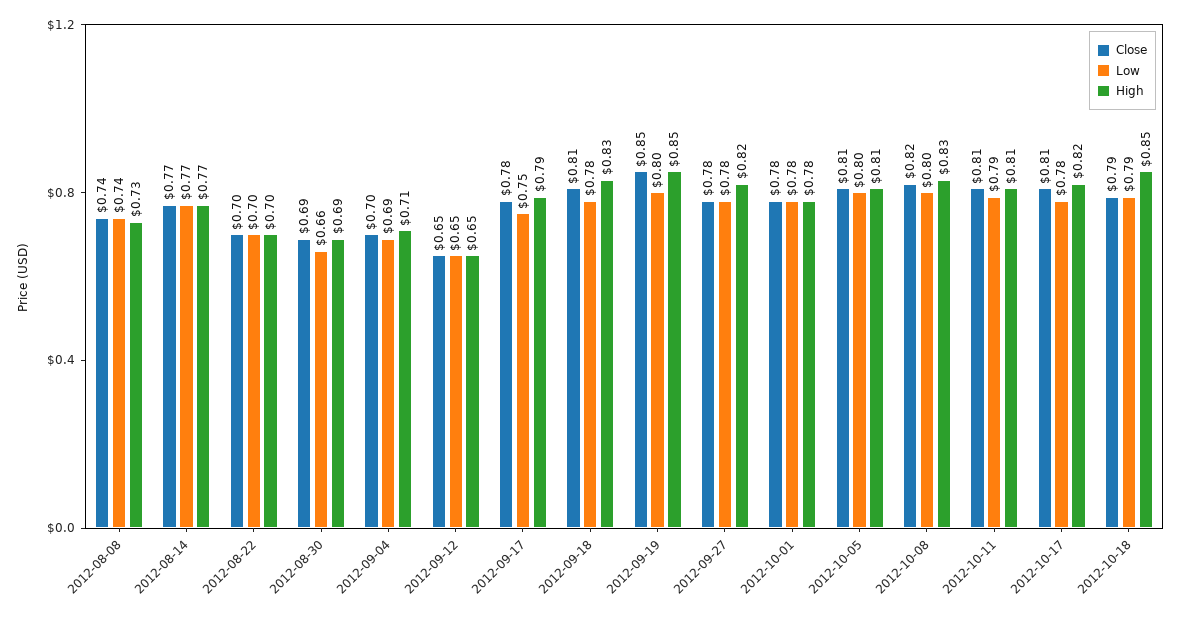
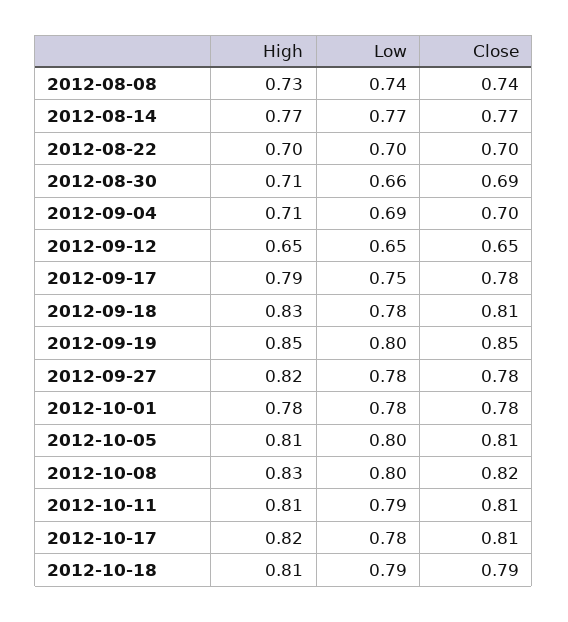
High, 2012-08-30: 0.69 -> 0.71
High, 2012-10-18: 0.85 -> 0.81

